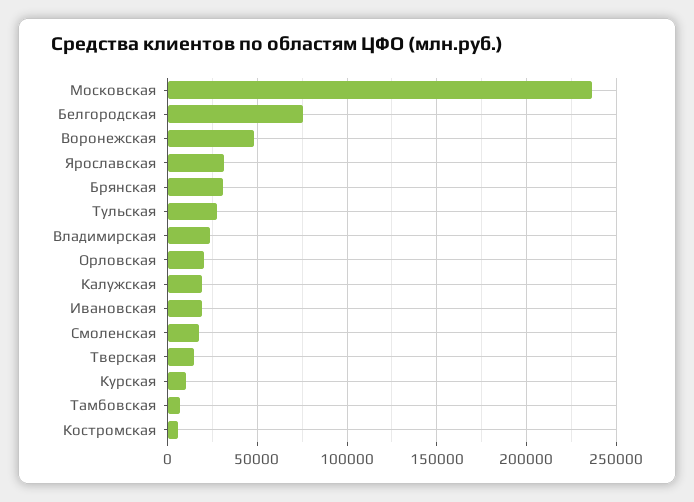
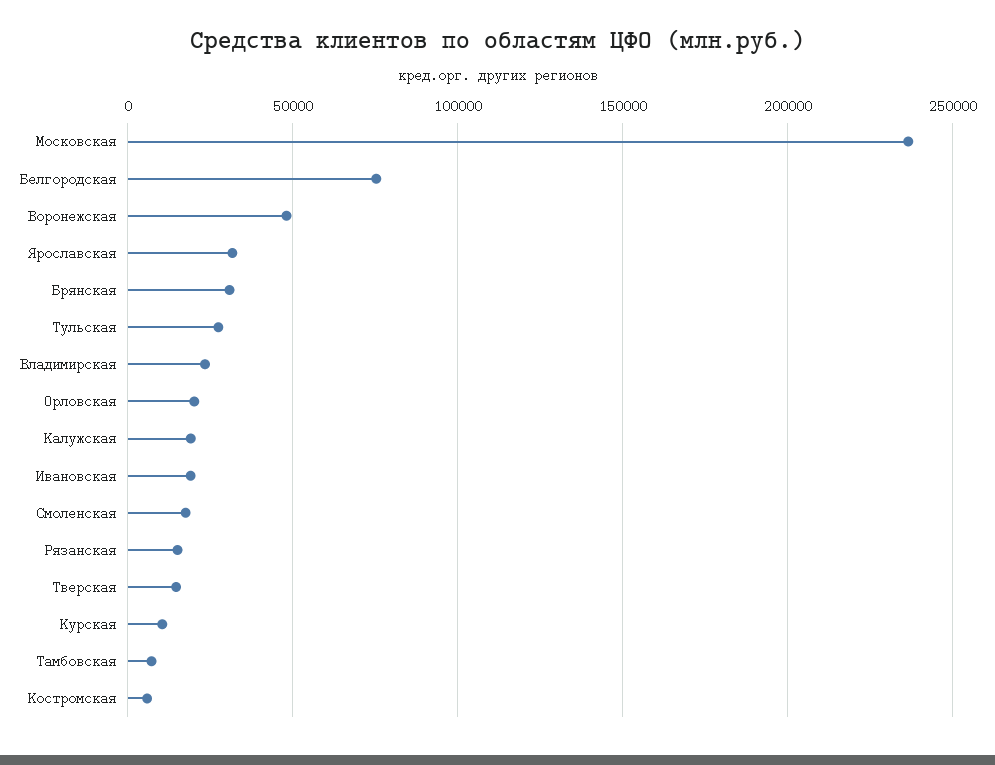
Рязанская: none -> 15000

